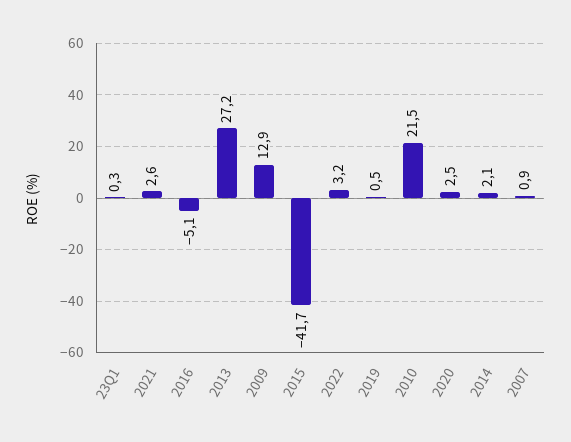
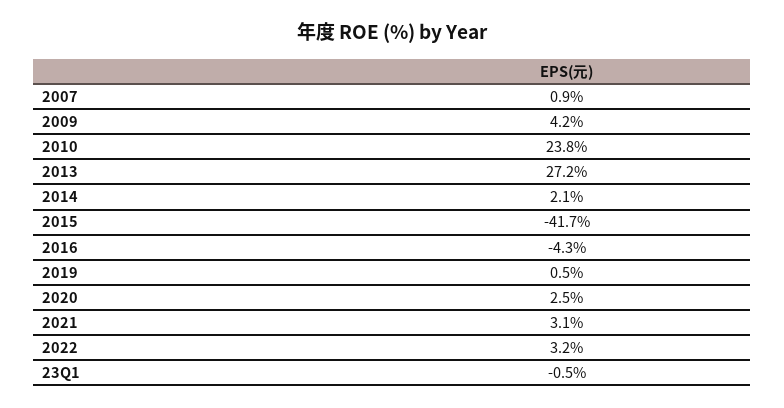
23Q1: 0.3 -> -0.5
2021: 2.6 -> 3.1
2016: -5.1 -> -4.3
2009: 12.9 -> 4.2
2010: 21.5 -> 23.8

